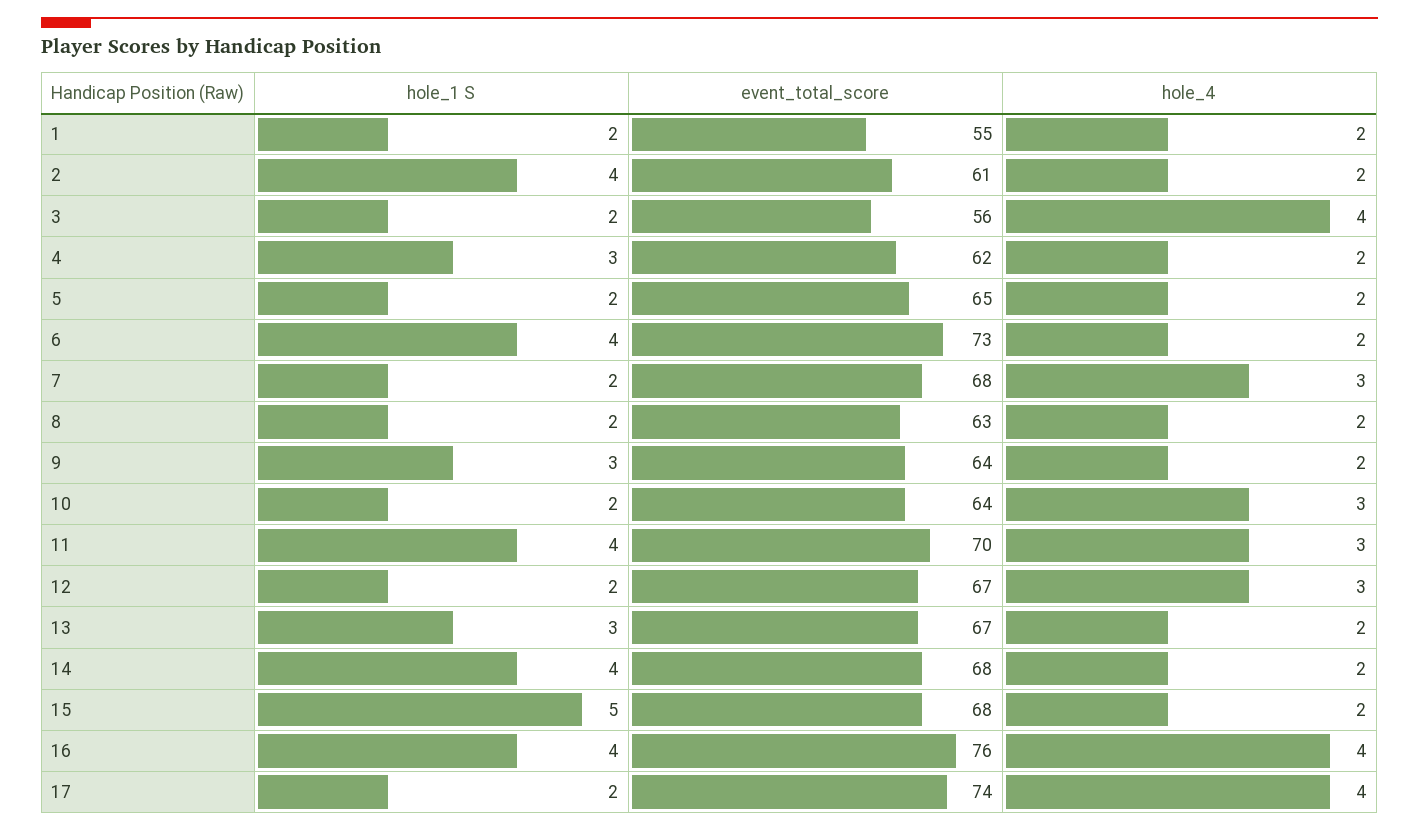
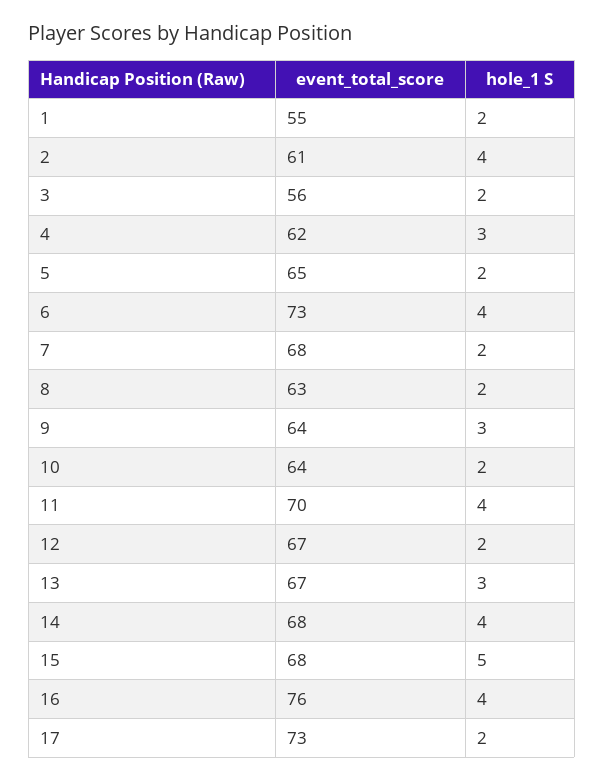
hole_4, 1: 2 -> none
hole_4, 2: 2 -> none
hole_4, 3: 4 -> none
hole_4, 4: 2 -> none
hole_4, 5: 2 -> none
hole_4, 6: 2 -> none
hole_4, 7: 3 -> none
hole_4, 8: 2 -> none
hole_4, 9: 2 -> none
hole_4, 10: 3 -> none
hole_4, 11: 3 -> none
hole_4, 12: 3 -> none
hole_4, 13: 2 -> none
hole_4, 14: 2 -> none
hole_4, 15: 2 -> none
hole_4, 16: 4 -> none
event_total_score, 17: 74 -> 73
hole_4, 17: 4 -> none

